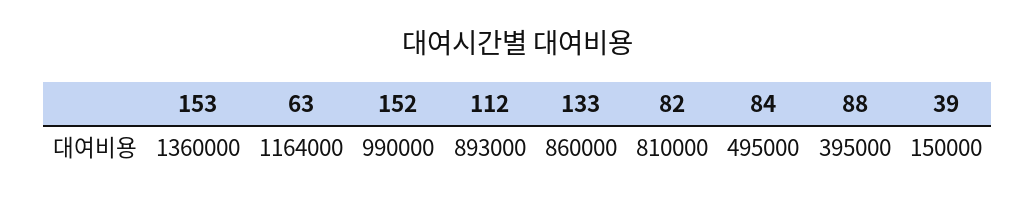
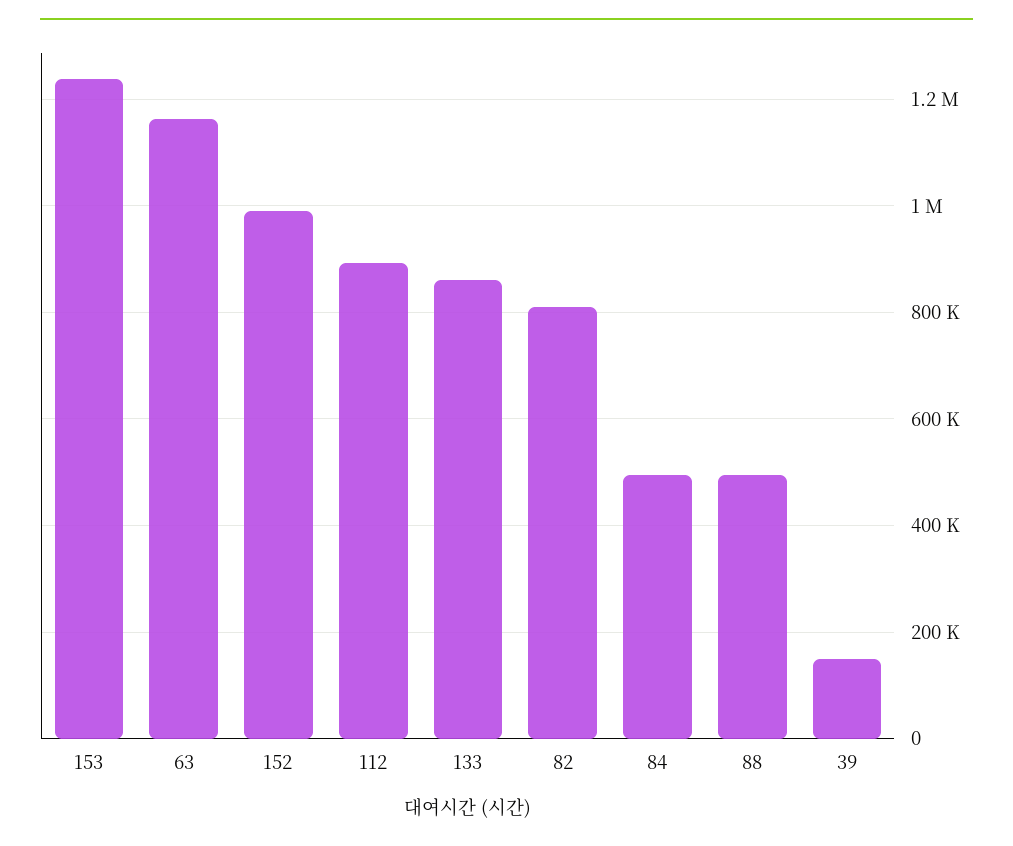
153: 1360000 -> 1240000
88: 395000 -> 500000

